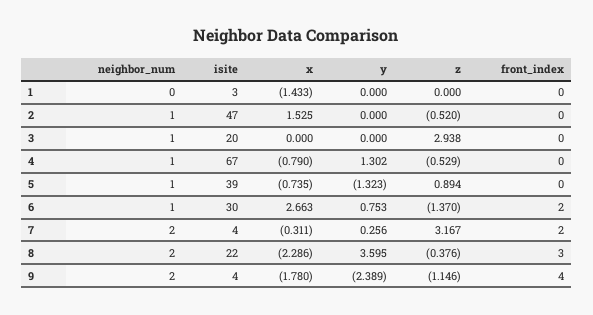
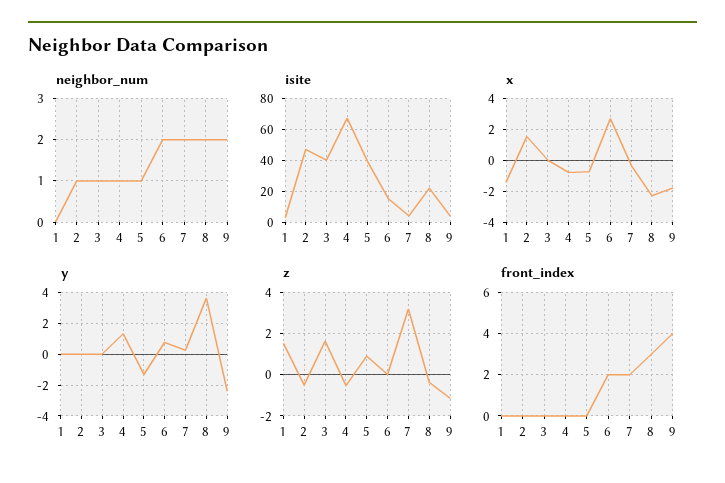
z, 1: 0 -> 1.5
isite, 3: 20 -> 40
z, 3: 2.938 -> 1.5
neighbor_num, 6: 1 -> 2
isite, 6: 30 -> 15
z, 6: -1.37 -> 0

